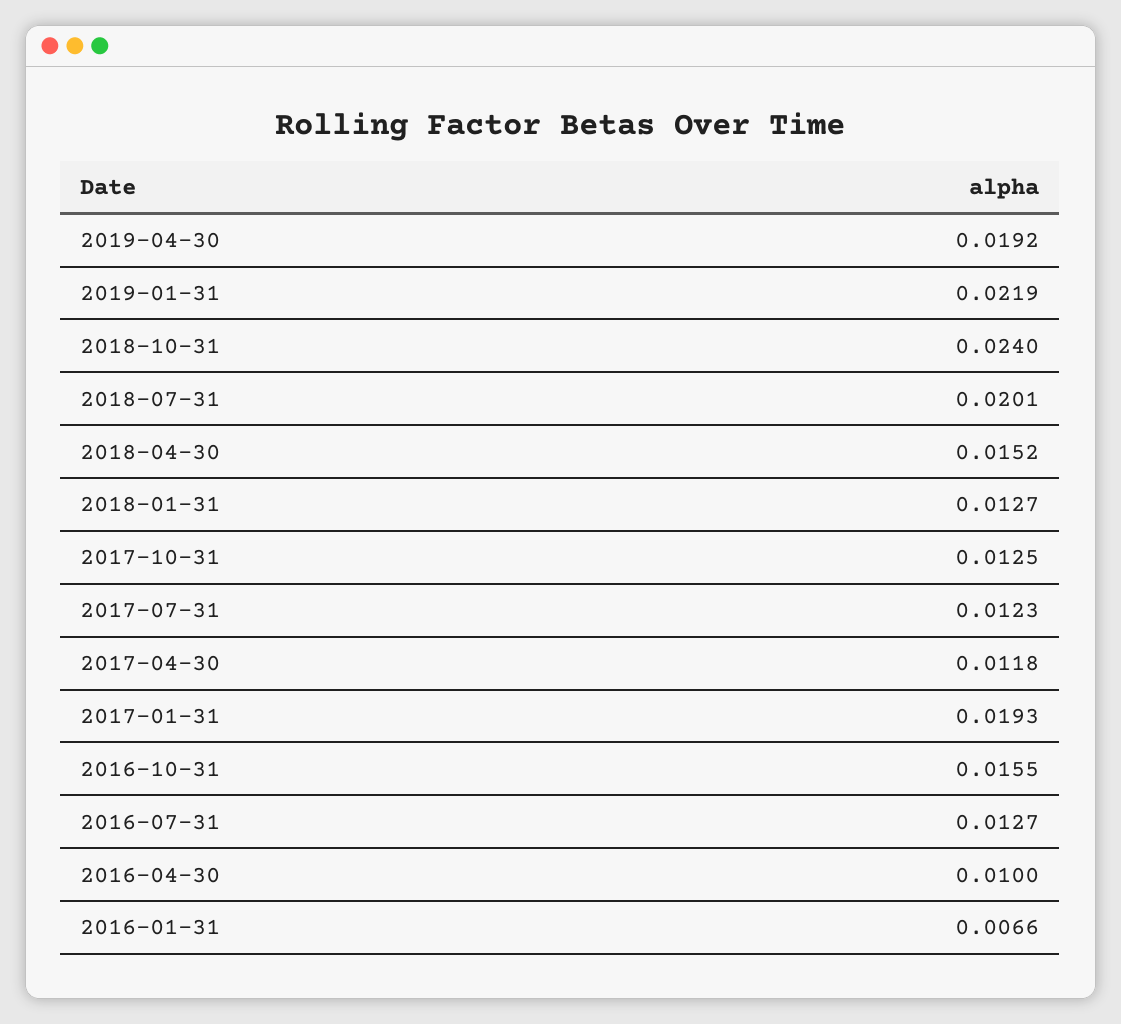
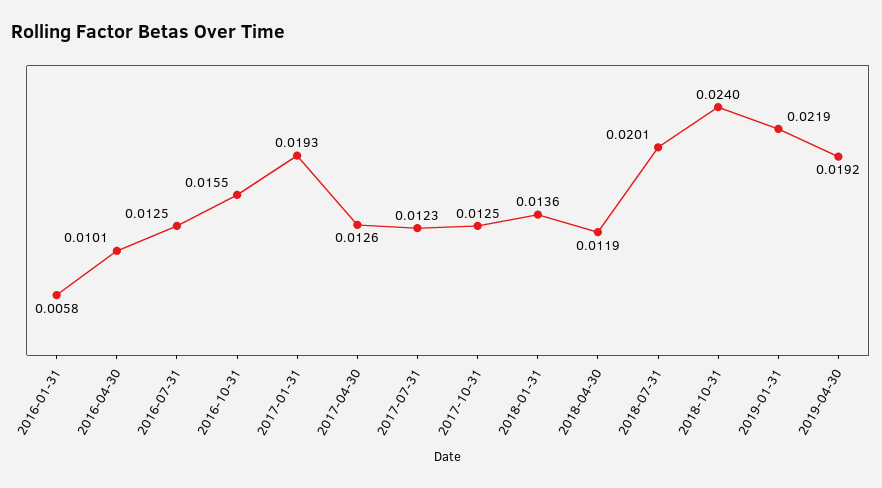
2018-04-30: 0.0152 -> 0.0119
2018-01-31: 0.0127 -> 0.0136
2017-04-30: 0.0118 -> 0.0126
2016-07-31: 0.0127 -> 0.0125
2016-04-30: 0.01 -> 0.0101
2016-01-31: 0.0066 -> 0.0058

